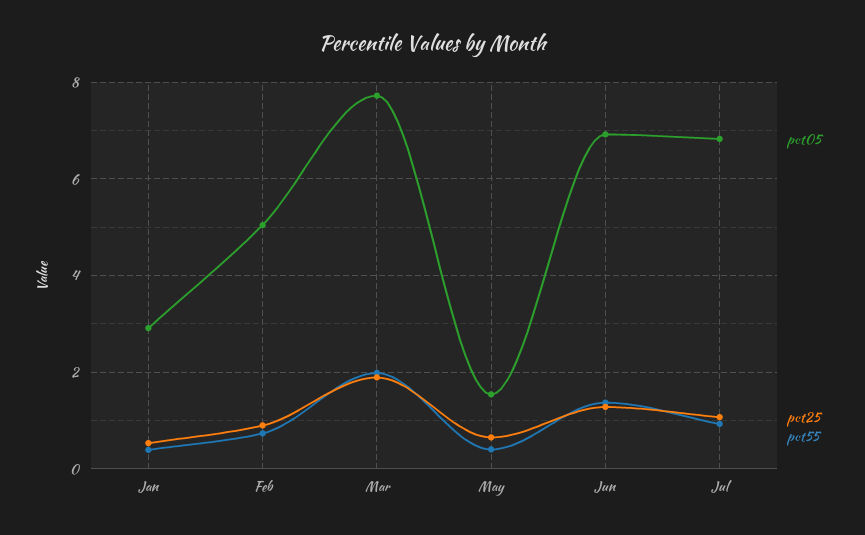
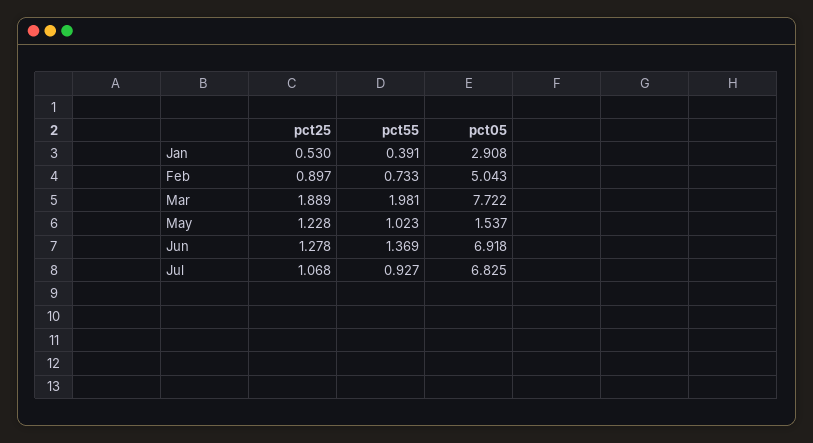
pct25, May: 0.6 -> 1.228
pct55, May: 0.4 -> 1.023

